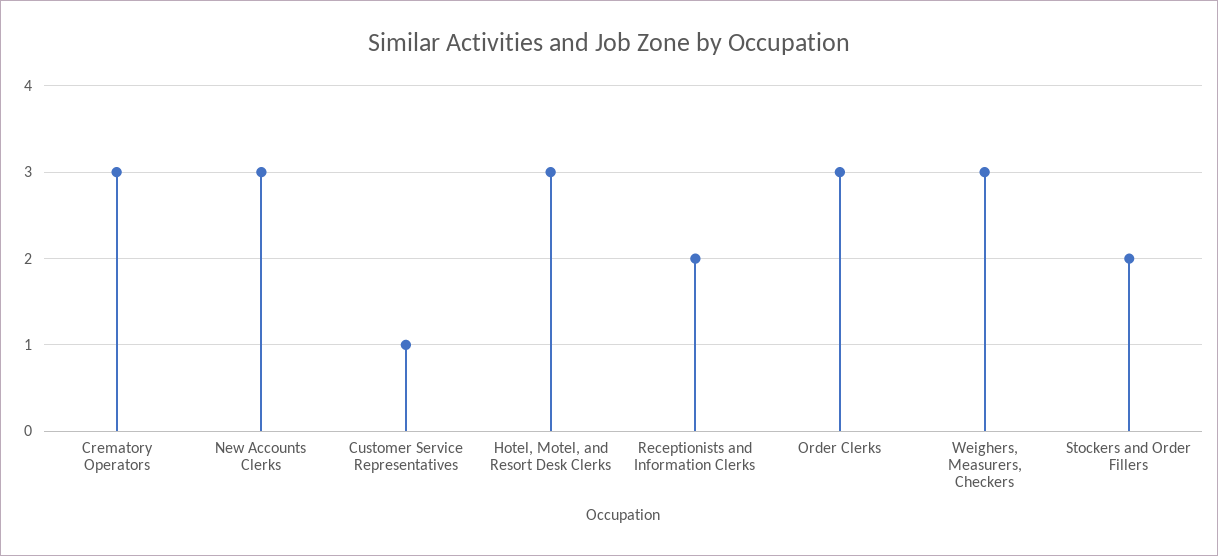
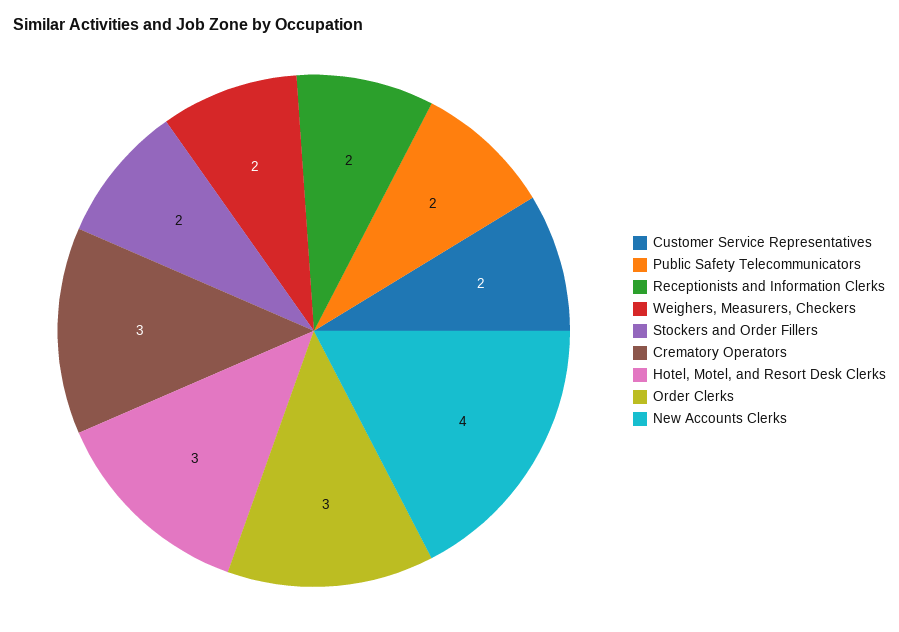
New Accounts Clerks: 3 -> 4
Customer Service Representatives: 1 -> 2
Weighers, Measurers, Checkers: 3 -> 2
Public Safety Telecommunicators: none -> 2

